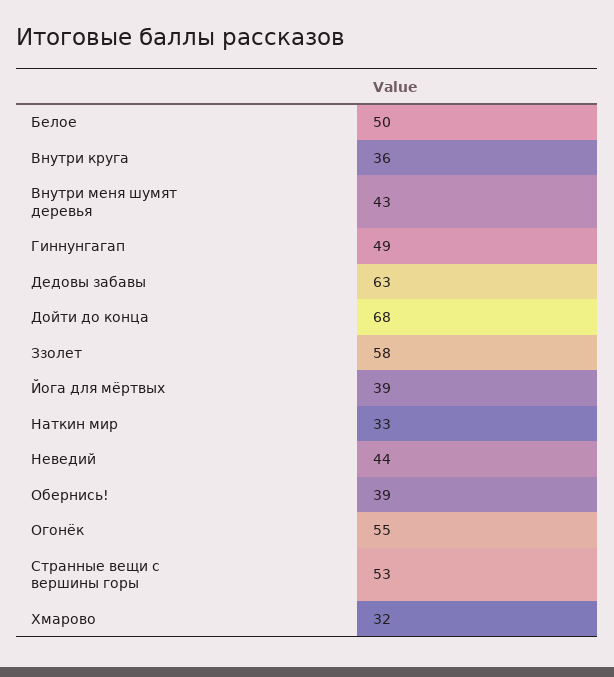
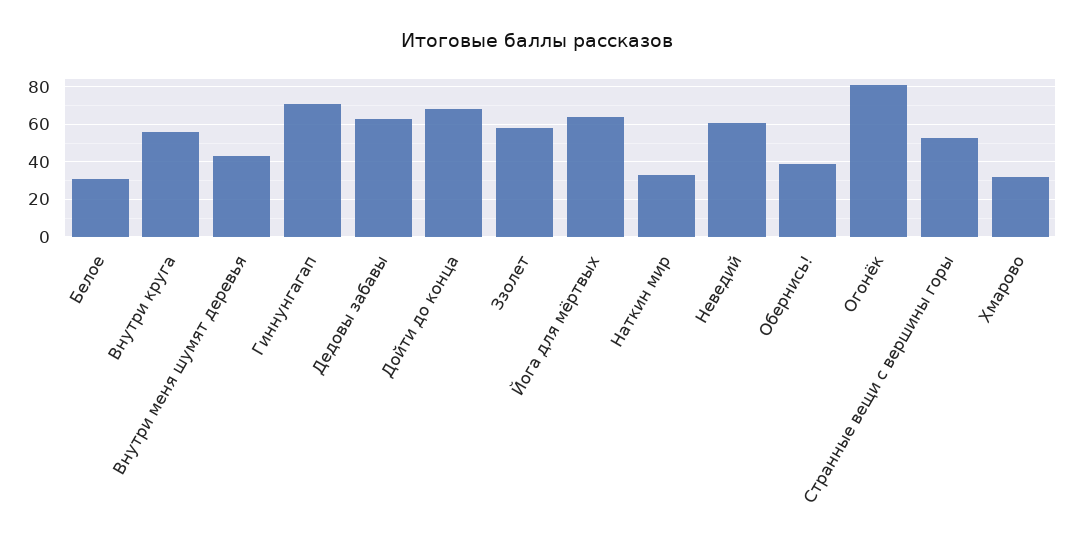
Белое: 50 -> 30
Внутри круга: 36 -> 55
Гиннунгагап: 49 -> 70
Йога для мёртвых: 39 -> 65
Неведий: 44 -> 60
Огонёк: 55 -> 80

